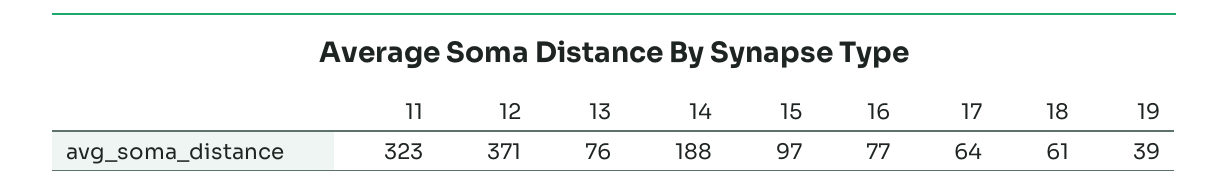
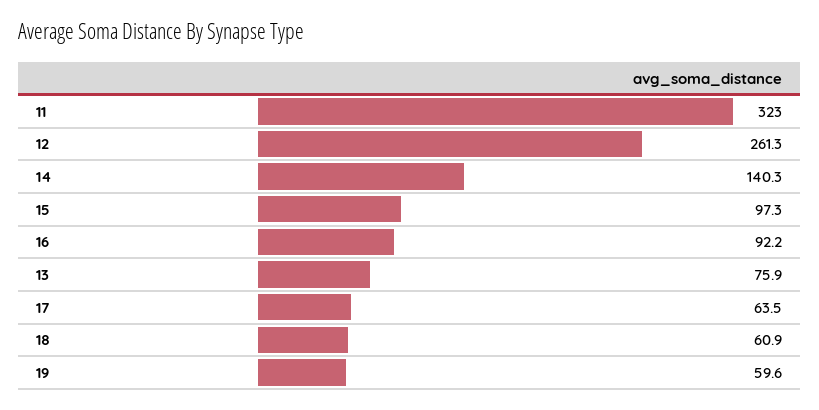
12: 371 -> 261.3
14: 188 -> 140.3
16: 77 -> 92.2
19: 39 -> 59.6

